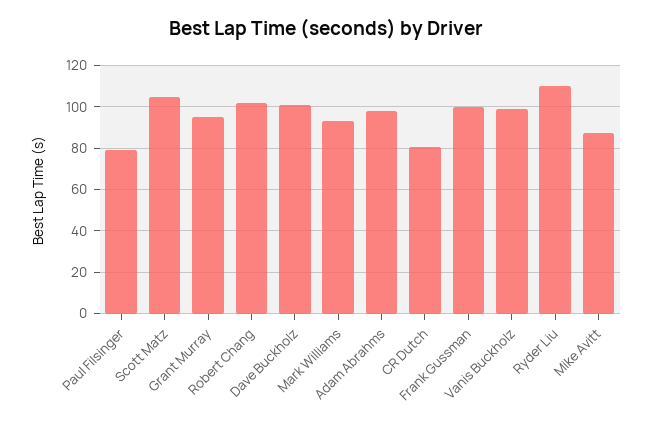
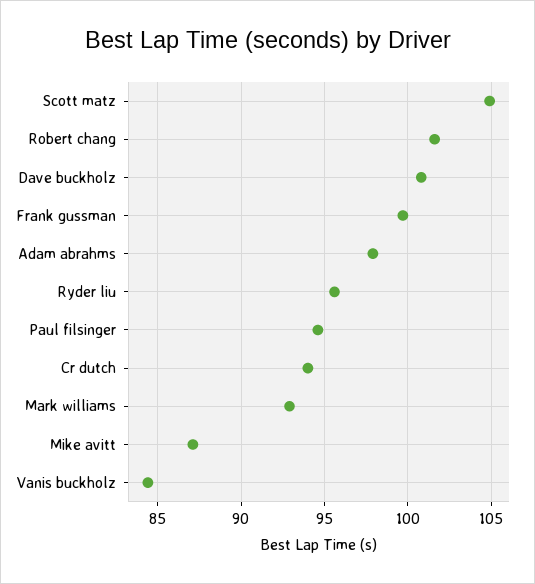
Paul Filsinger: 80 -> 94.5
Grant Murray: 95 -> none
CR Dutch: 80 -> 94
Vanis Buckholz: 100 -> 84.5
Ryder Liu: 110 -> 95.5

